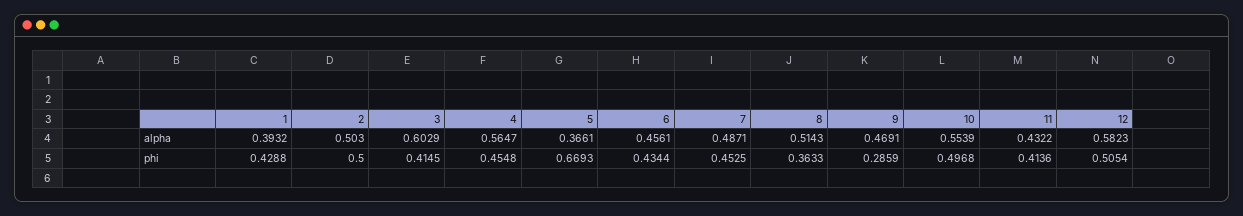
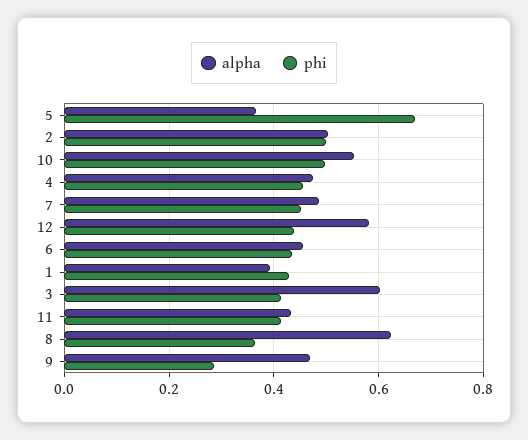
alpha, 4: 0.5647 -> 0.48
alpha, 8: 0.5143 -> 0.62
phi, 12: 0.5054 -> 0.44

